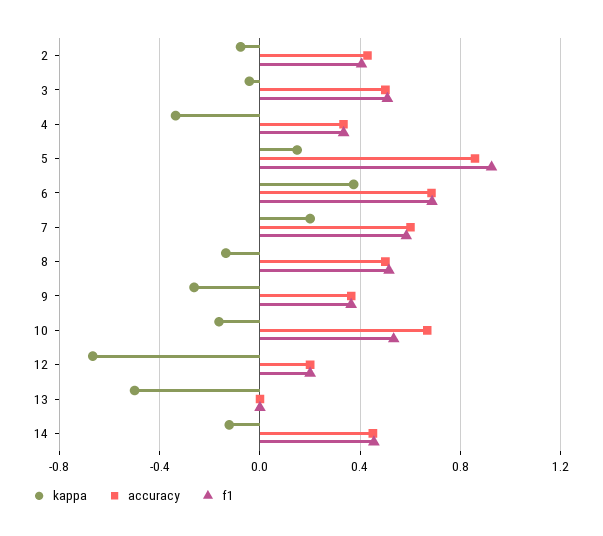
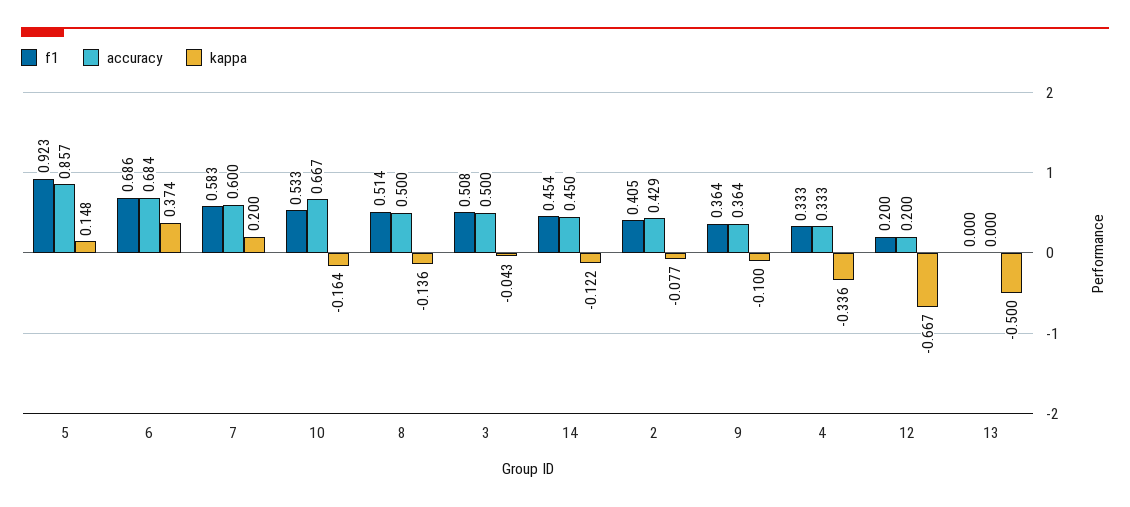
kappa, 9: -0.25 -> -0.1

